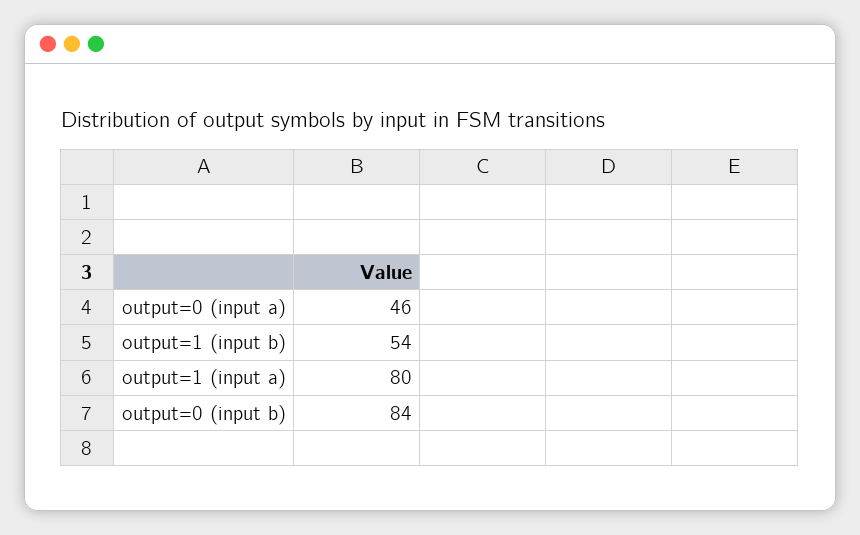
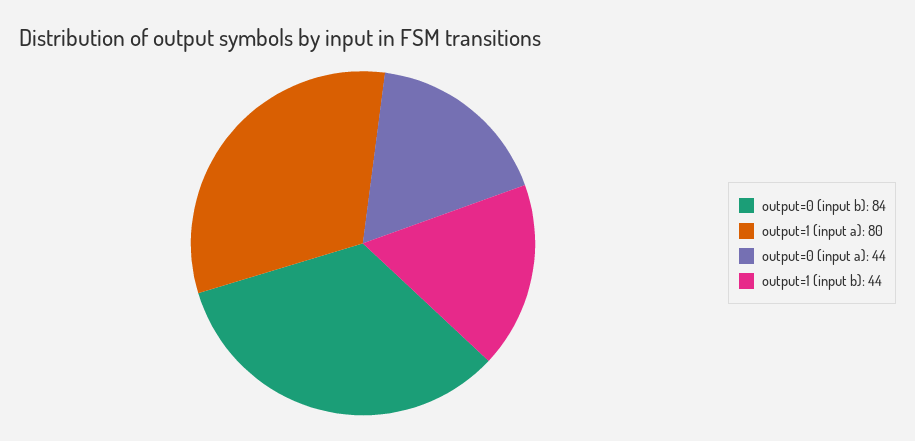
output=0 (input a): 46 -> 44
output=1 (input b): 54 -> 44

